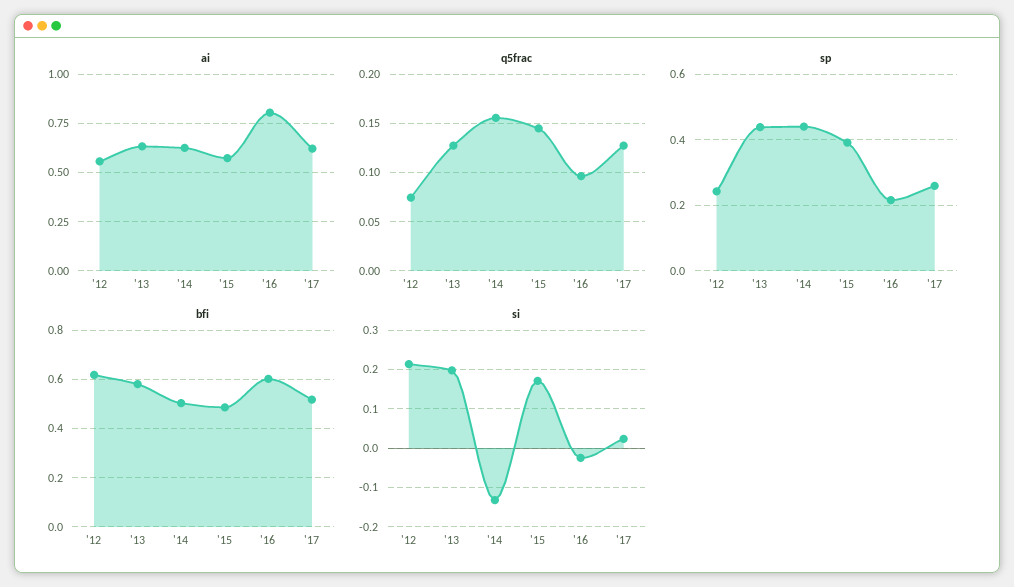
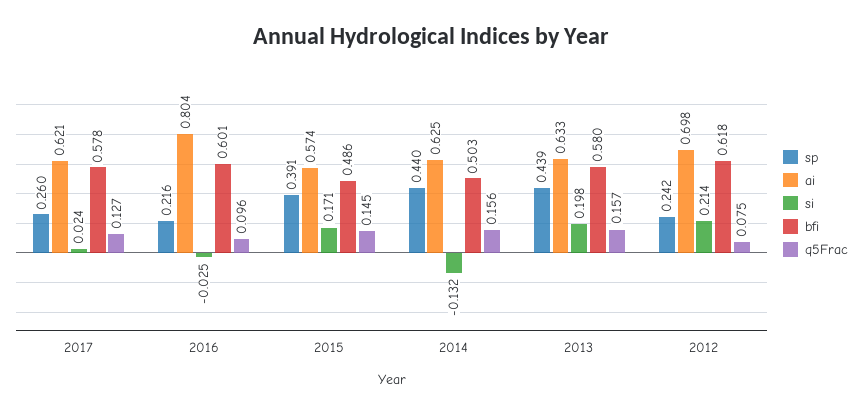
ai, '12: 0.55 -> 0.698
q5frac, '13: 0.13 -> 0.157
bfi, '17: 0.525 -> 0.578

